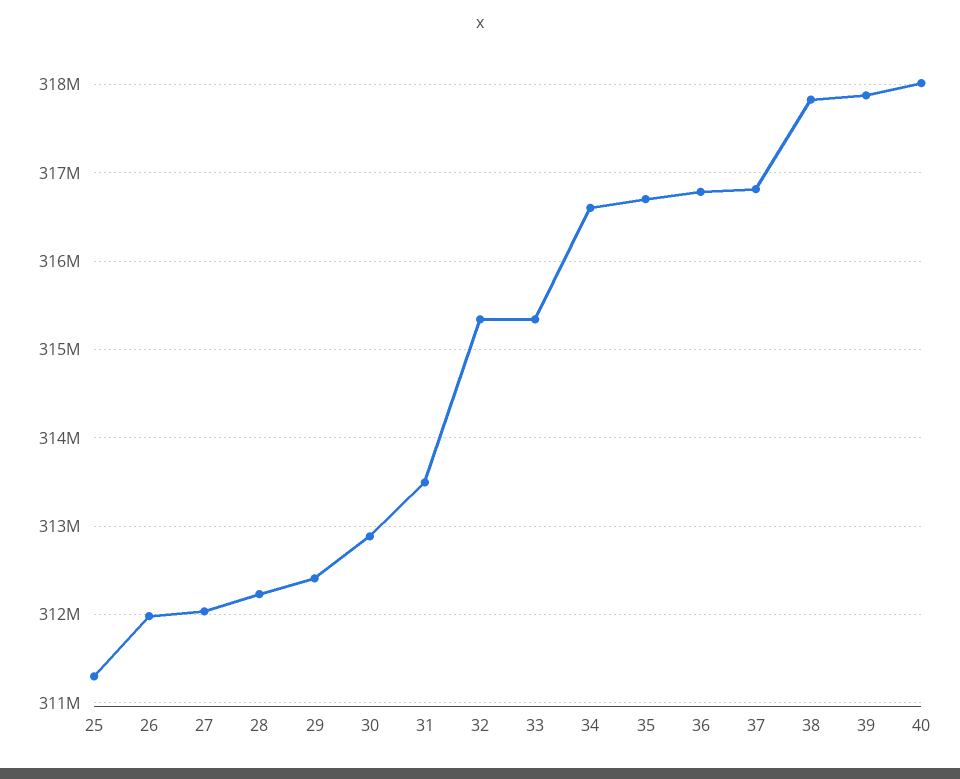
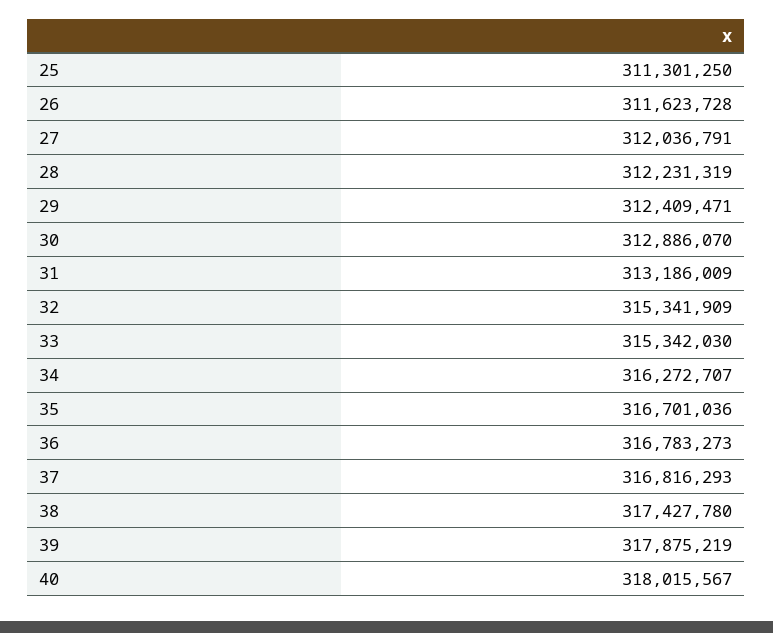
26: 312000000 -> 311623728
31: 313500000 -> 313186009
34: 316600000 -> 316272707
38: 317800000 -> 317427780

